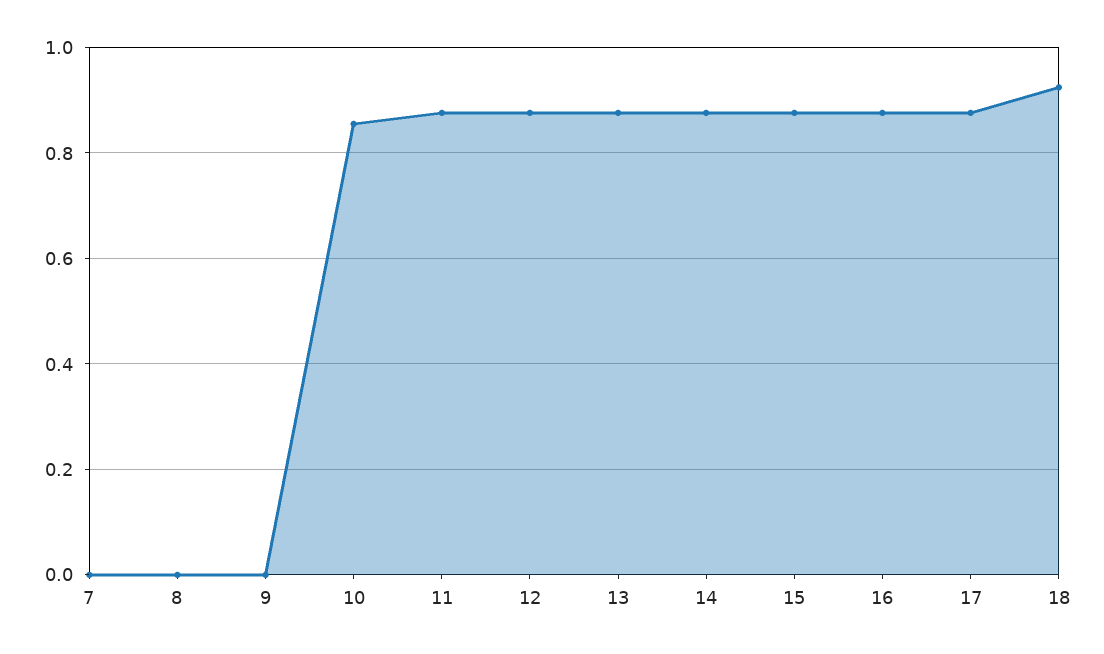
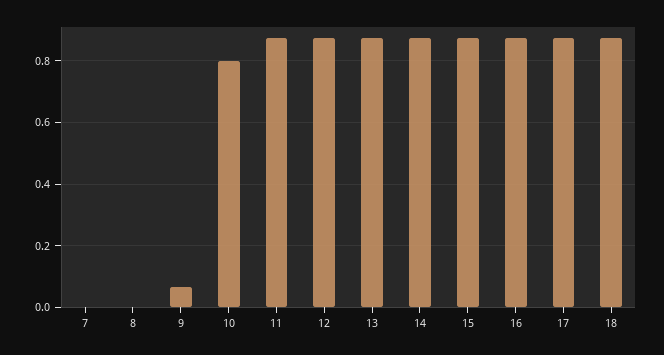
9: 0 -> 0.06
10: 0.86 -> 0.8
18: 0.92 -> 0.88

